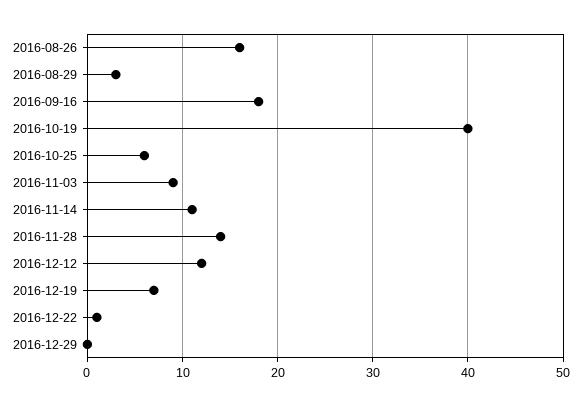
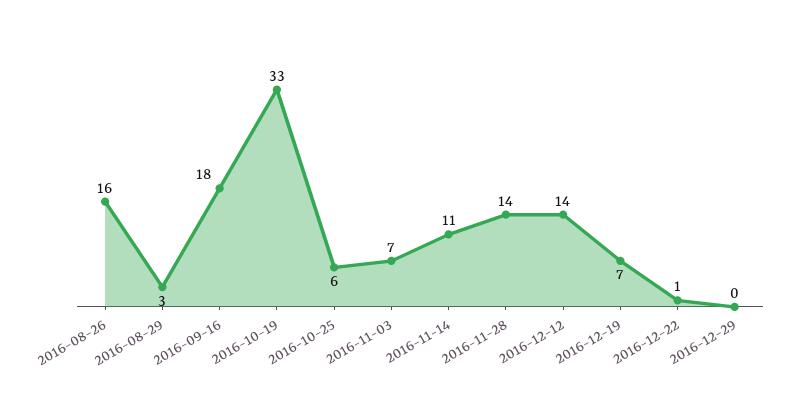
2016-10-19: 40 -> 33
2016-11-03: 9 -> 7
2016-12-12: 12 -> 14

